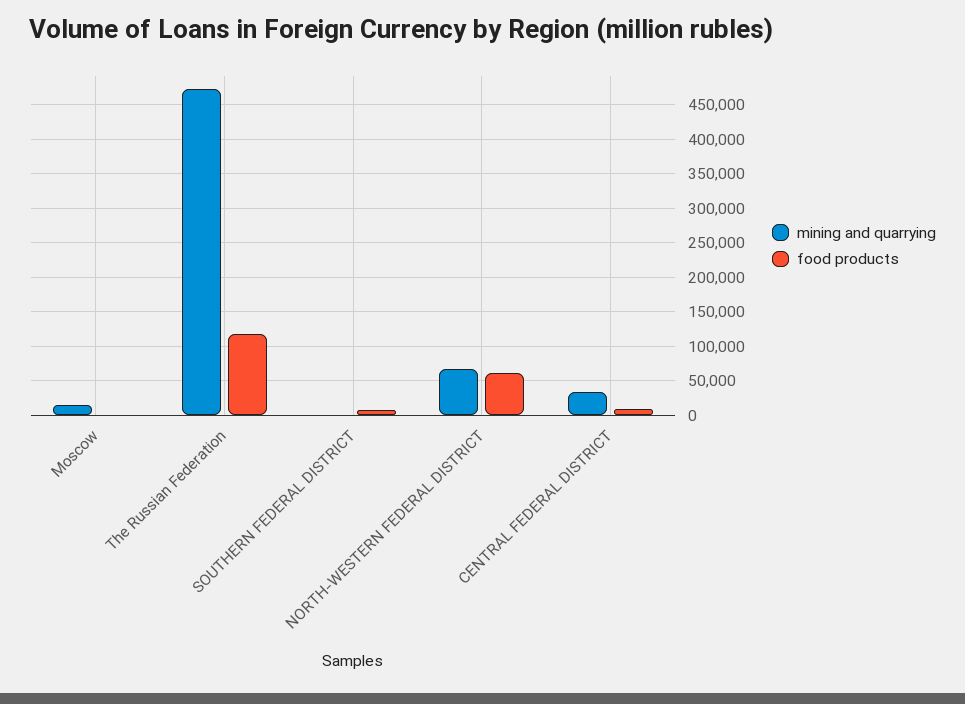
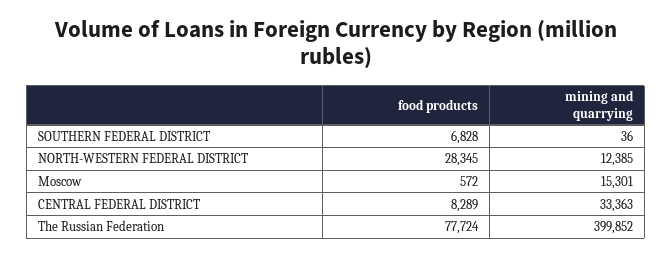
mining and quarrying, The Russian Federation: 470000 -> 399852
food products, The Russian Federation: 120000 -> 77724
mining and quarrying, NORTH-WESTERN FEDERAL DISTRICT: 70000 -> 12385
food products, NORTH-WESTERN FEDERAL DISTRICT: 60000 -> 28345

